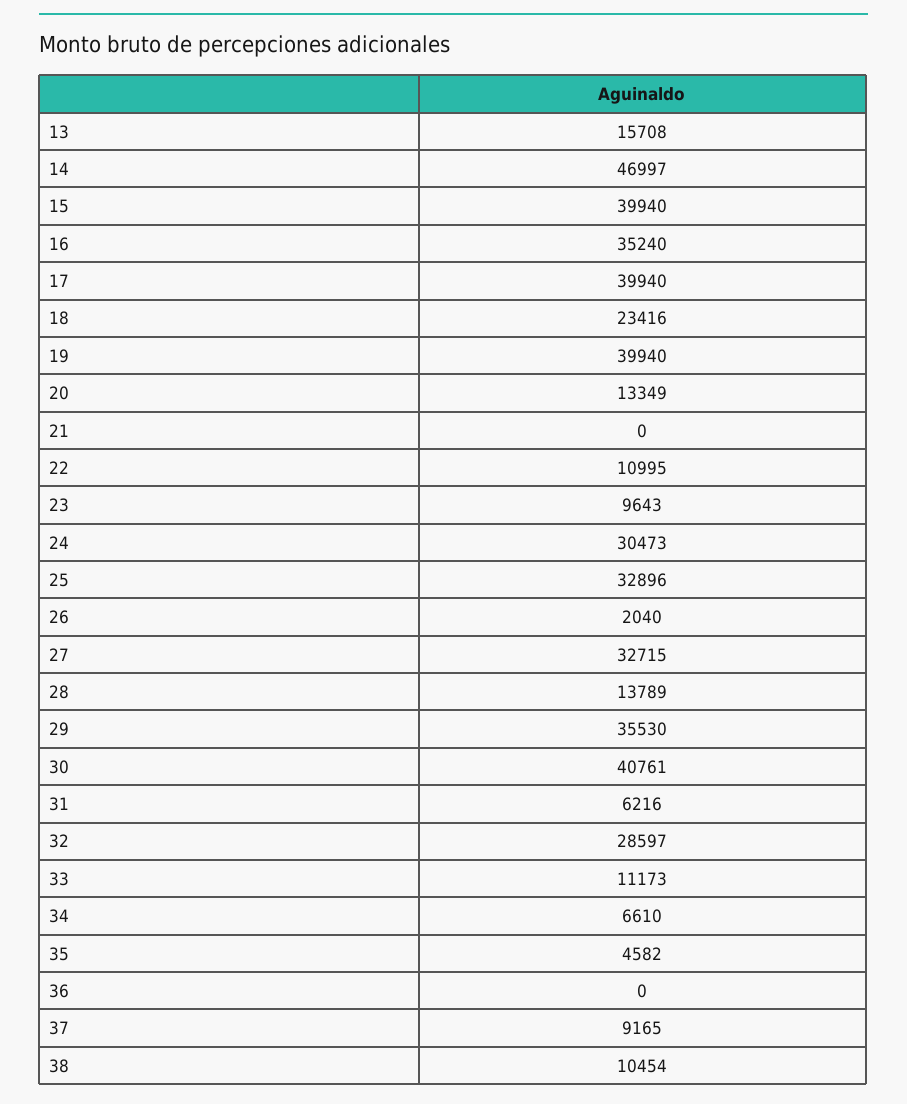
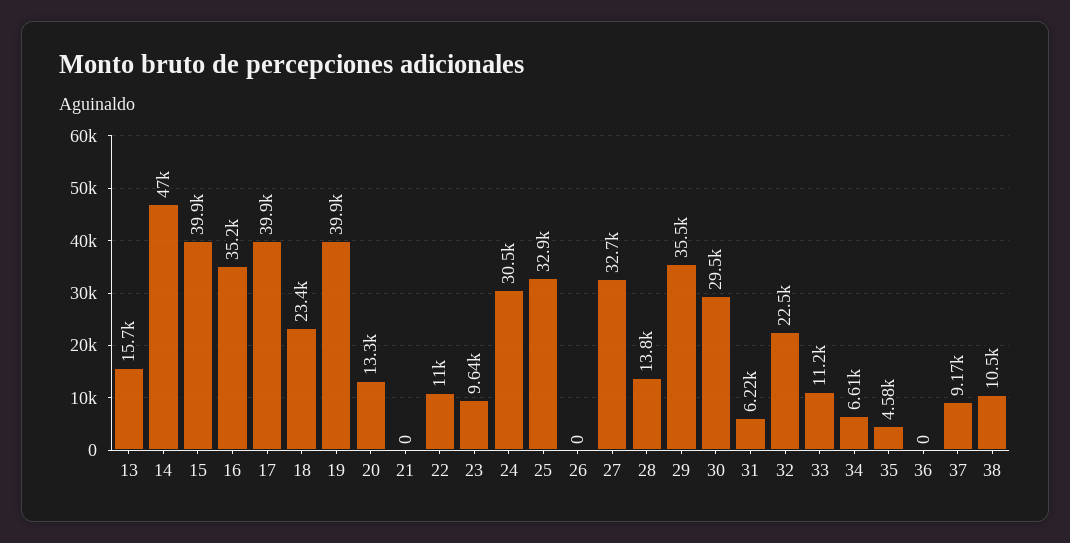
26: 2040 -> 0
30: 40761 -> 29500
32: 28597 -> 22500

